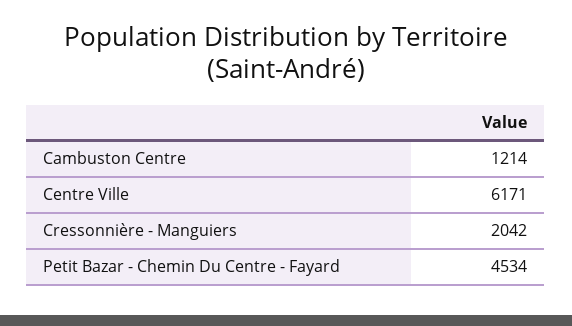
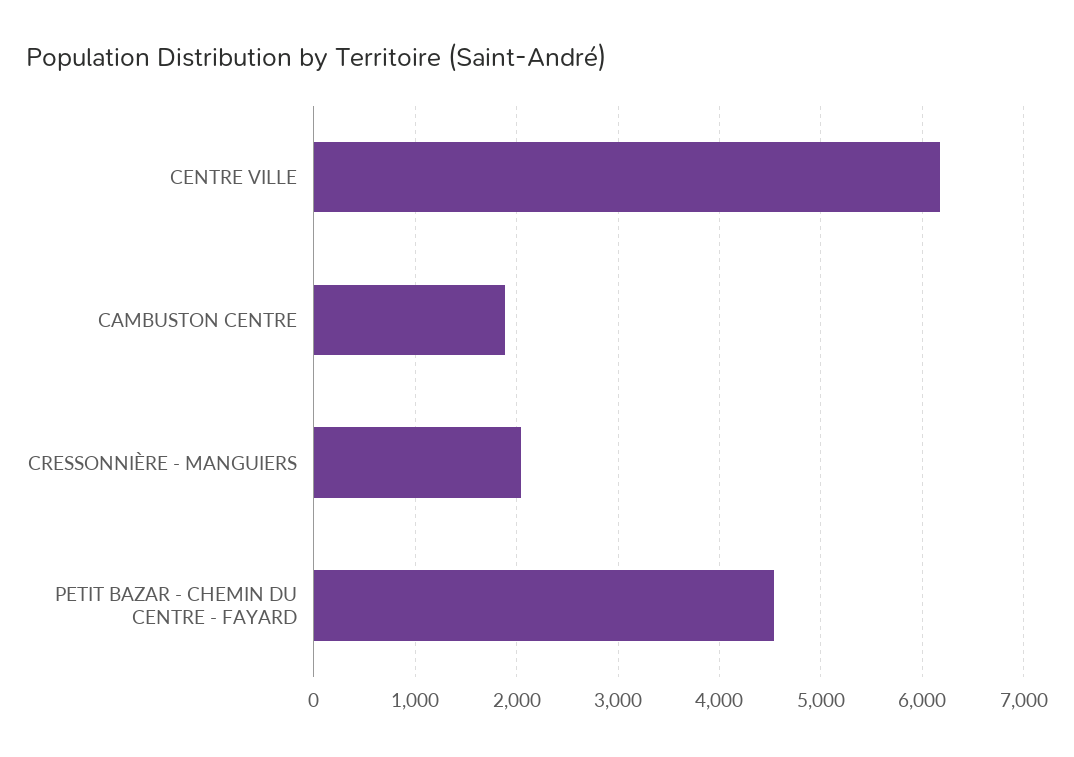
Cambuston Centre: 1214 -> 1900

